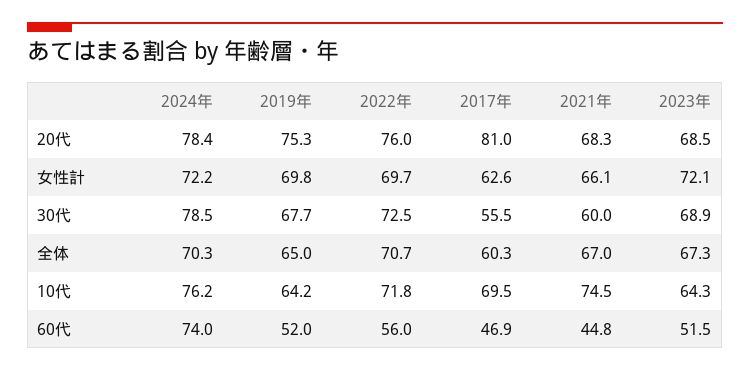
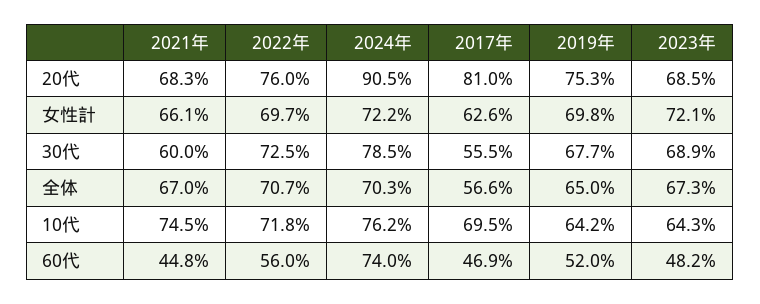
2024年, 20代: 78.4 -> 90.5
2017年, 全体: 60.3 -> 56.6
2023年, 60代: 51.5 -> 48.2

